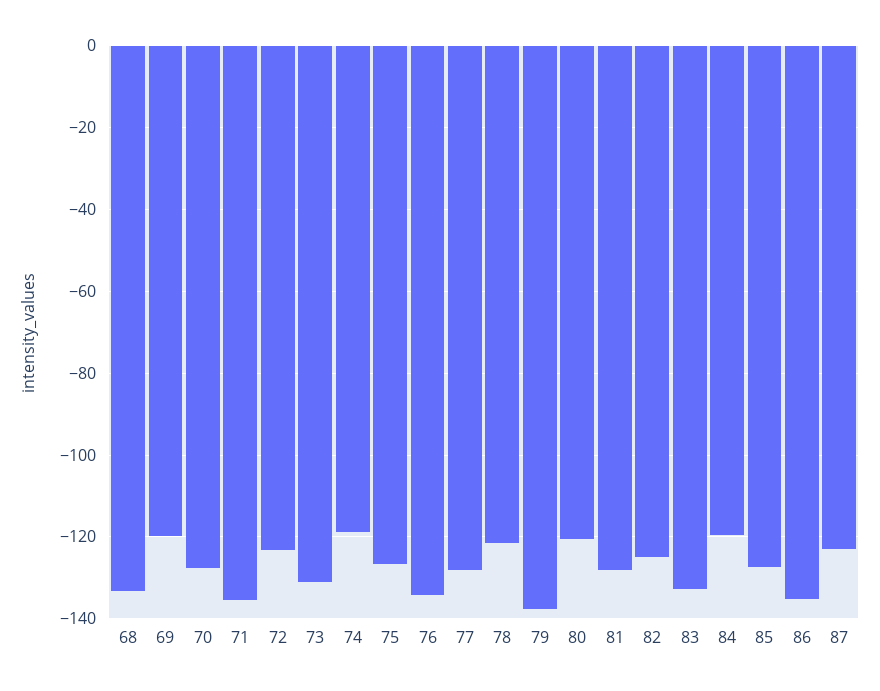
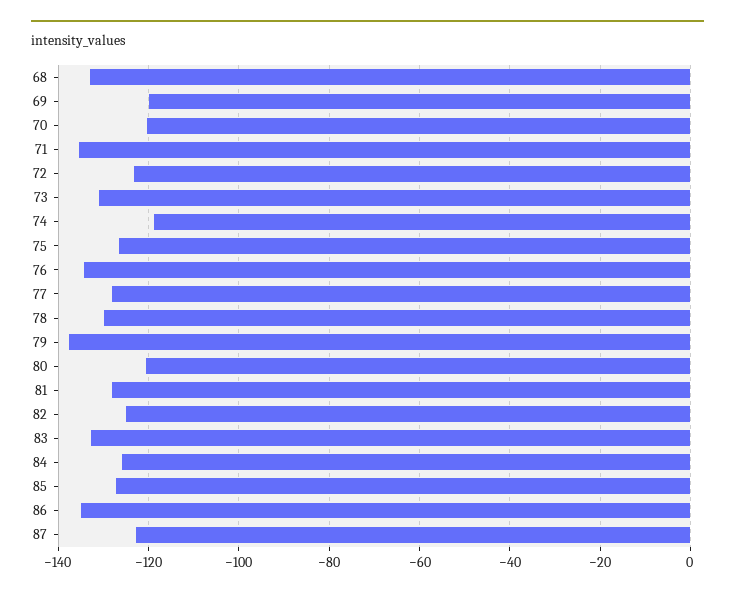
70: -128 -> -120
78: -122 -> -130
84: -120 -> -126

